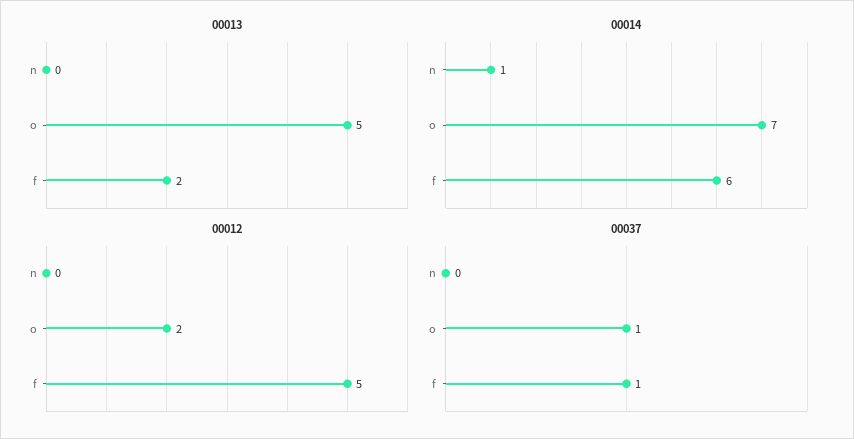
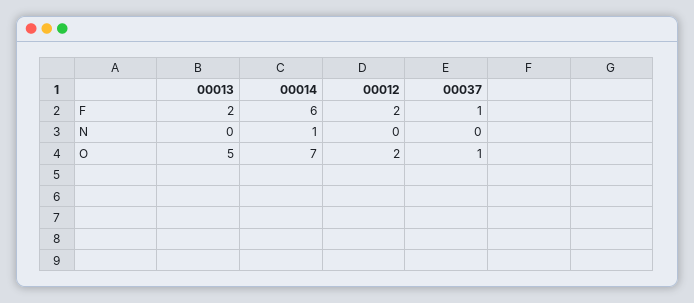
00012, f: 5 -> 2

